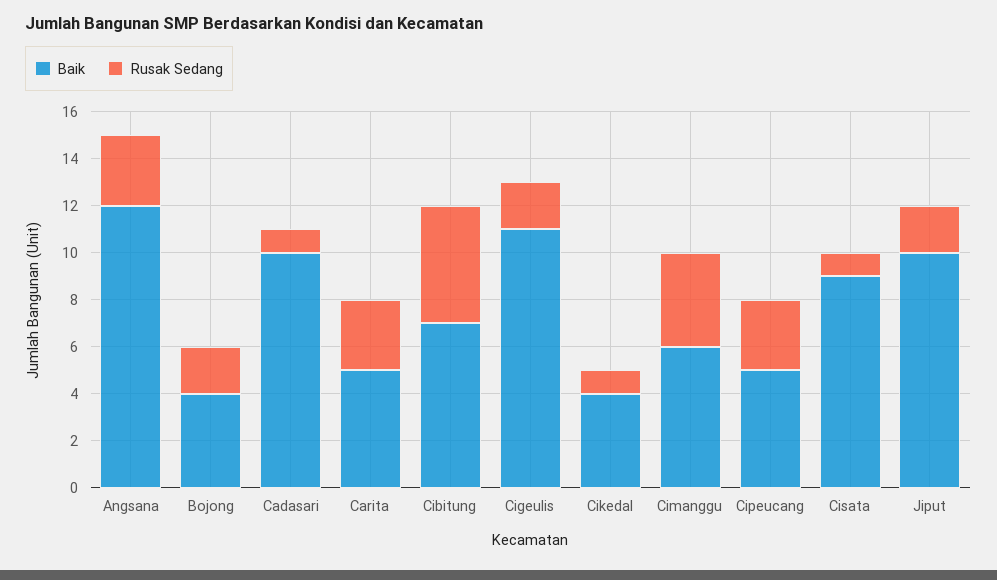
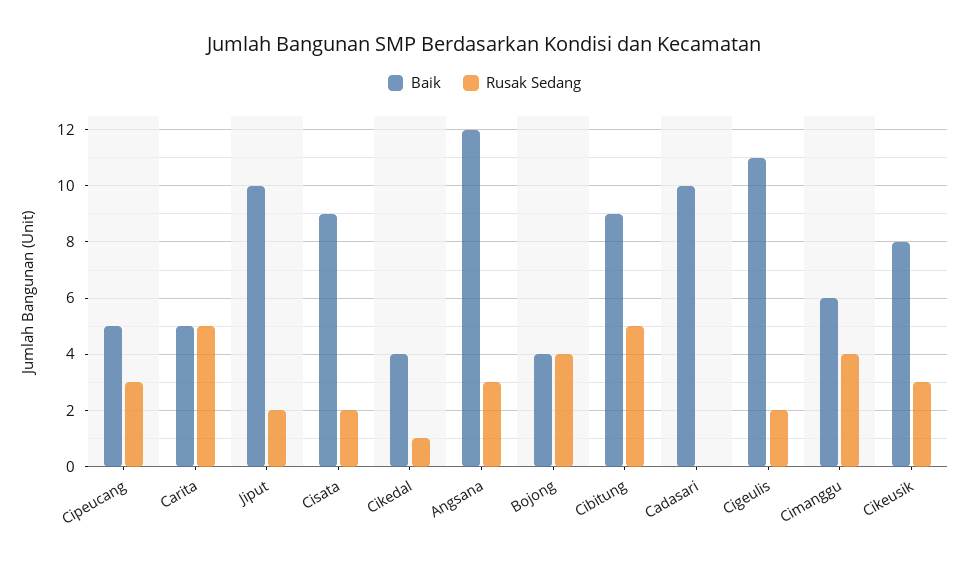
Rusak Sedang, Bojong: 2 -> 4
Rusak Sedang, Cadasari: 1 -> 0
Rusak Sedang, Carita: 3 -> 5
Baik, Cibitung: 7 -> 9
Rusak Sedang, Cisata: 1 -> 2
Baik, Cikeusik: none -> 8
Rusak Sedang, Cikeusik: none -> 3

